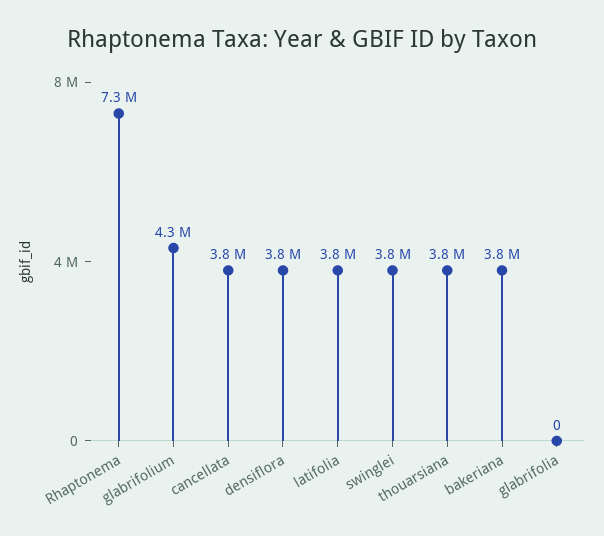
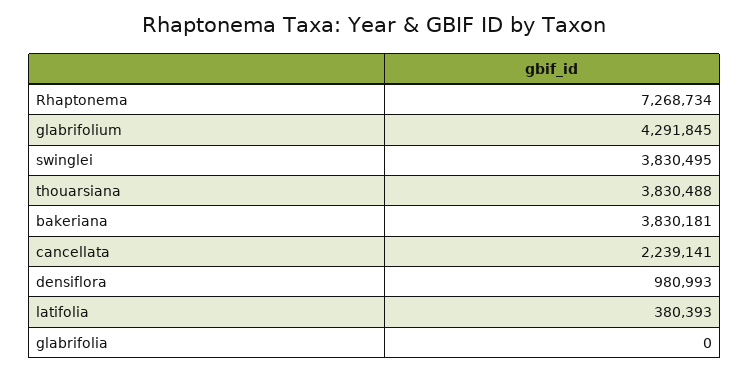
cancellata: 3800000 -> 2239141
densiflora: 3800000 -> 980993
latifolia: 3800000 -> 380393

